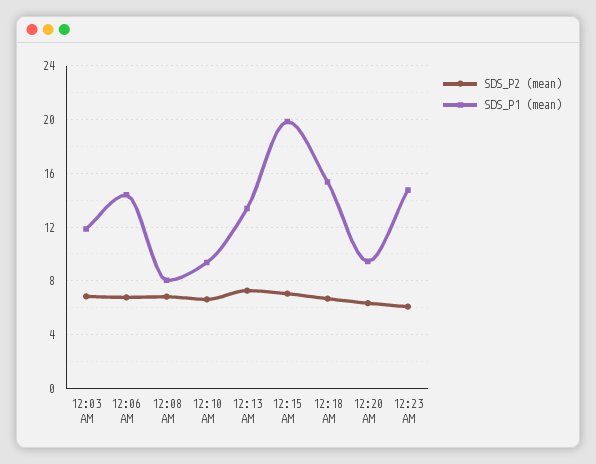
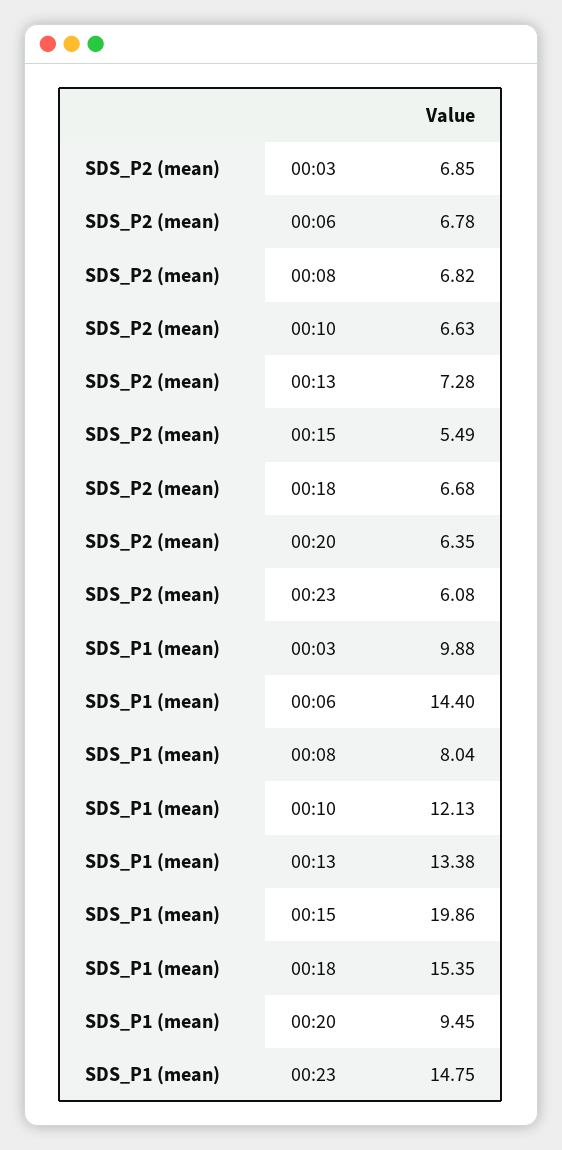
SDS_P1 (mean), 12:03 AM: 12 -> 9.88
SDS_P1 (mean), 12:10 AM: 9.5 -> 12.13
SDS_P2 (mean), 12:15 AM: 7 -> 5.49

